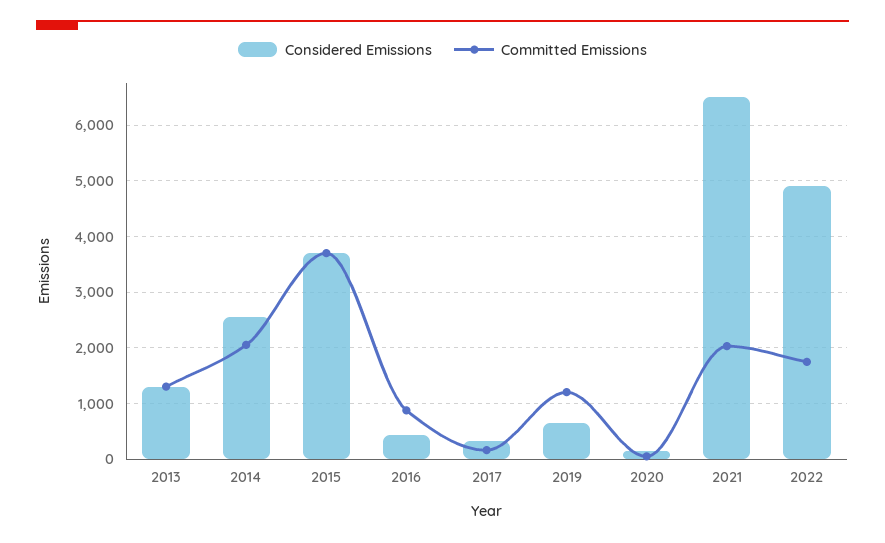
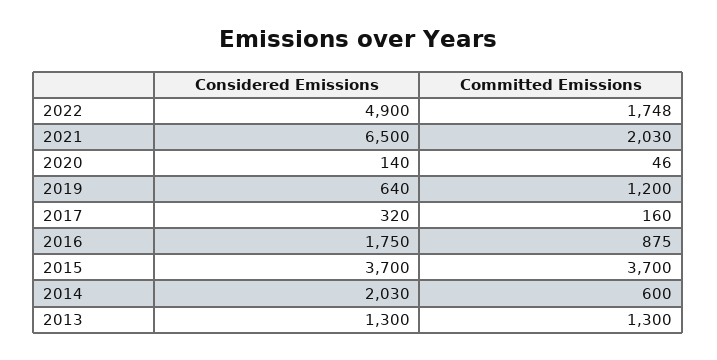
Considered Emissions, 2014: 2600 -> 2030
Committed Emissions, 2014: 2000 -> 600
Considered Emissions, 2016: 400 -> 1750

